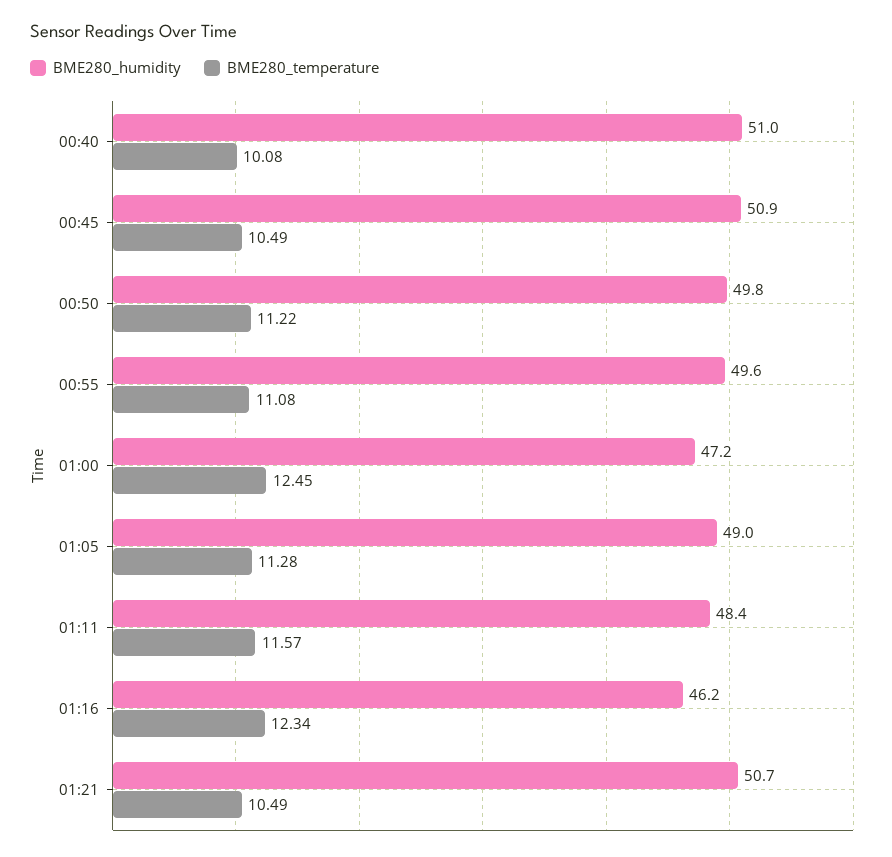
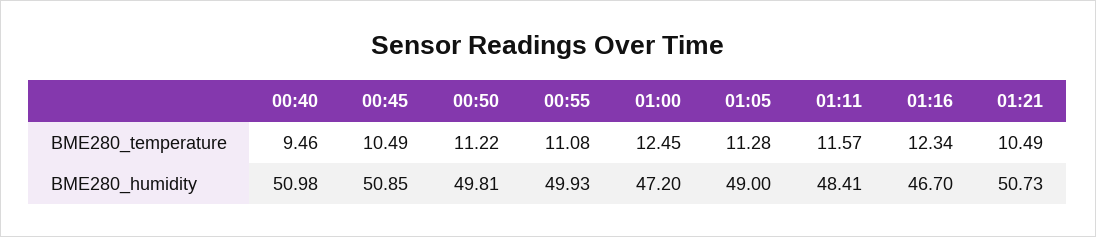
BME280_temperature, 00:40: 10.08 -> 9.46
BME280_humidity, 00:55: 49.6 -> 49.93
BME280_humidity, 01:16: 46.2 -> 46.7

